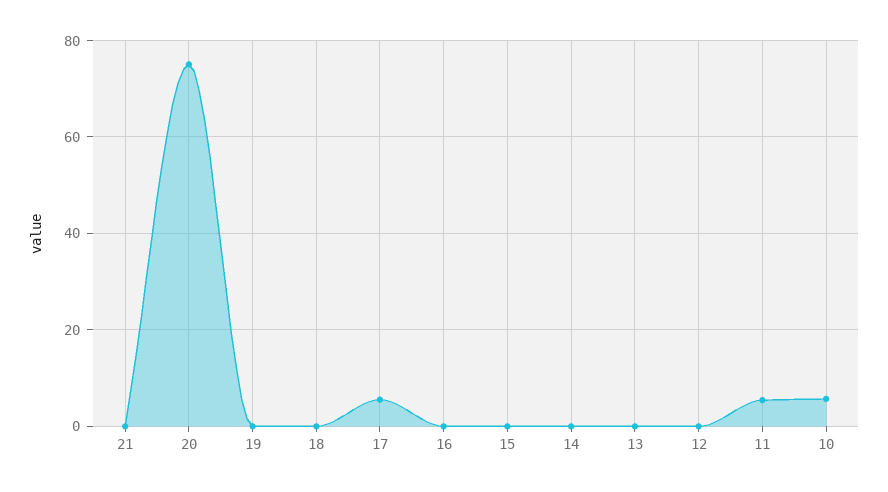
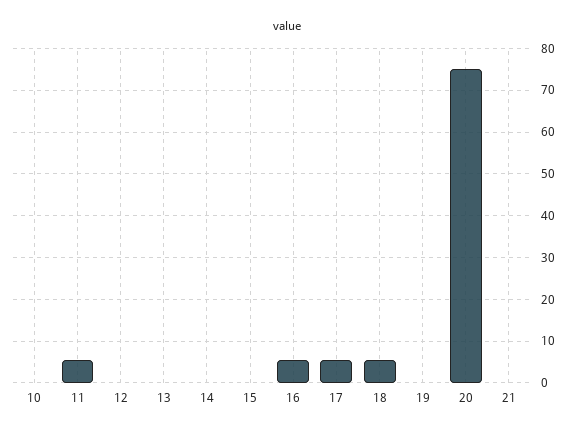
18: 0 -> 6
16: 0 -> 6
10: 6 -> 0

